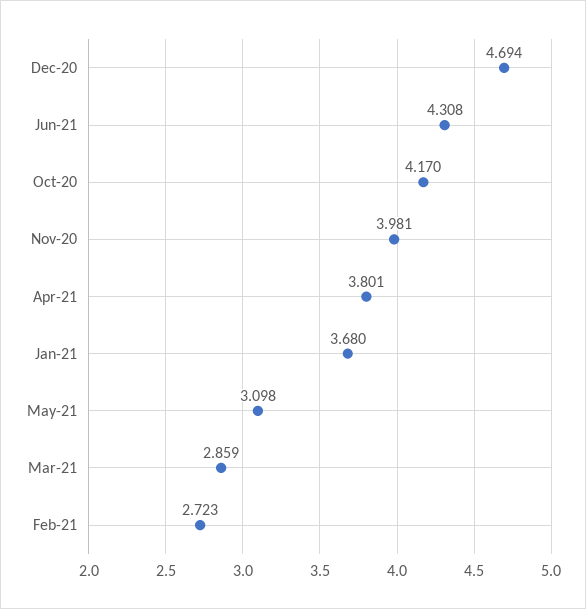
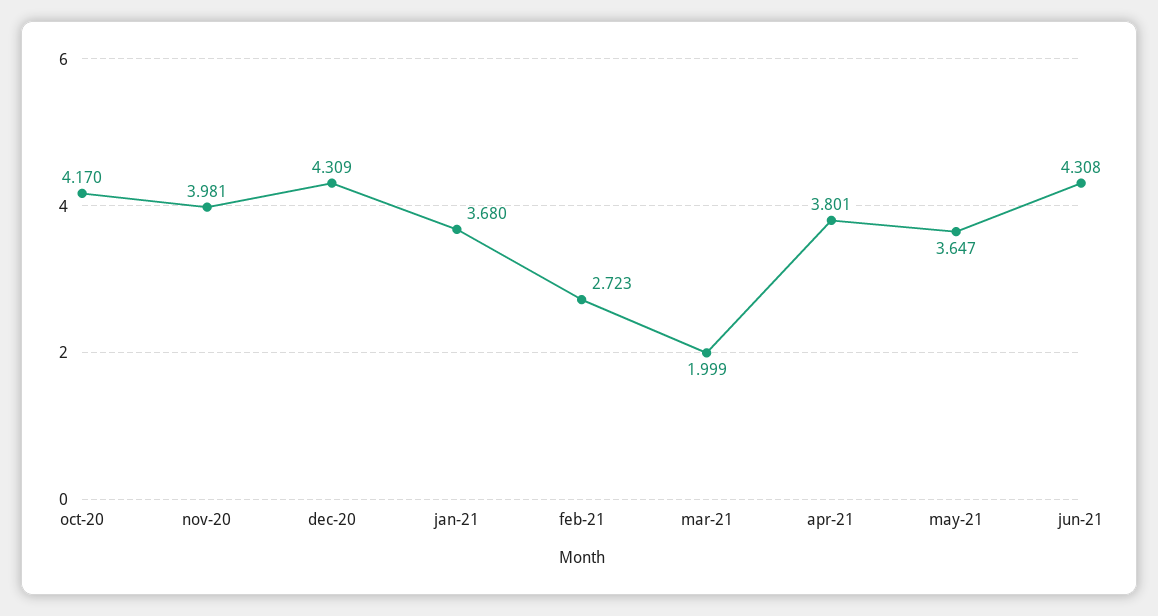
Dec-20: 4.694 -> 4.309
May-21: 3.098 -> 3.647
Mar-21: 2.859 -> 1.999

